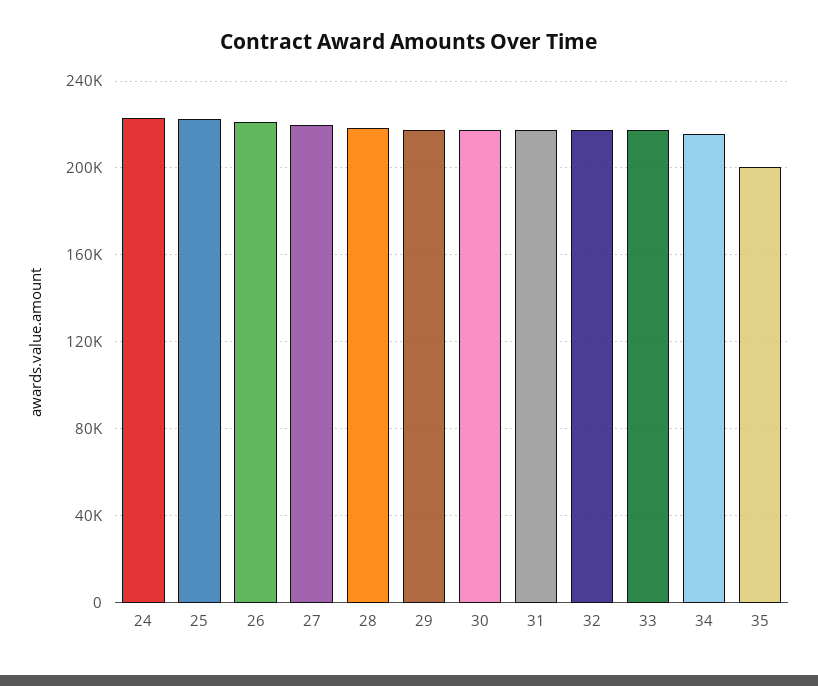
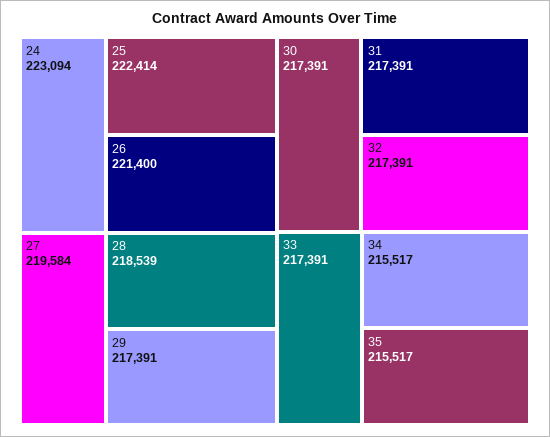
35: 200000 -> 215517

